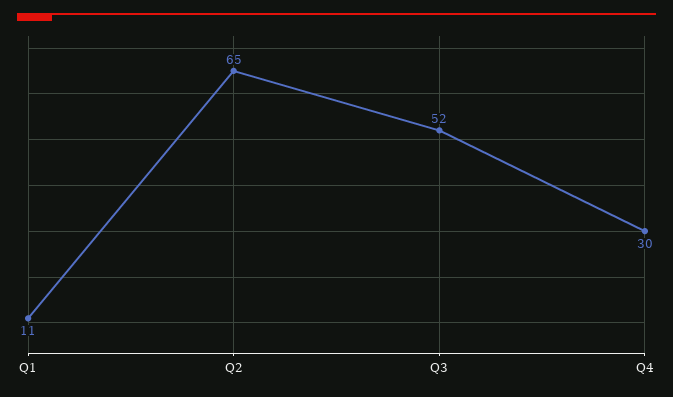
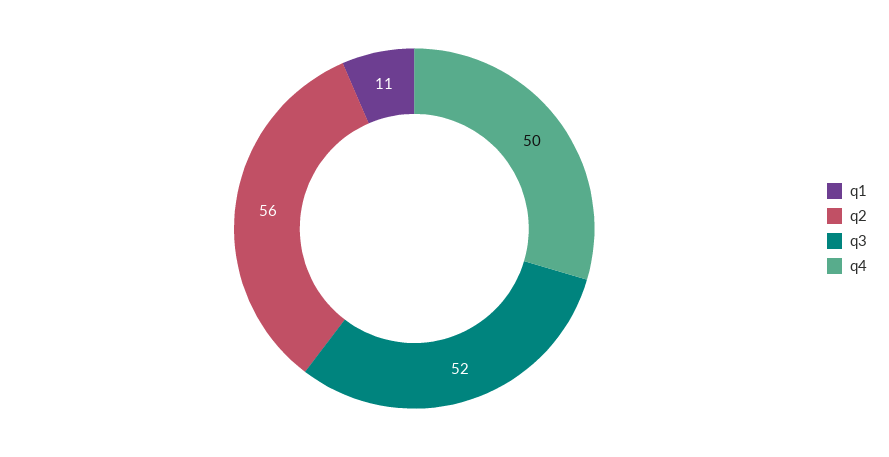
Q2: 65 -> 56
Q4: 30 -> 50

